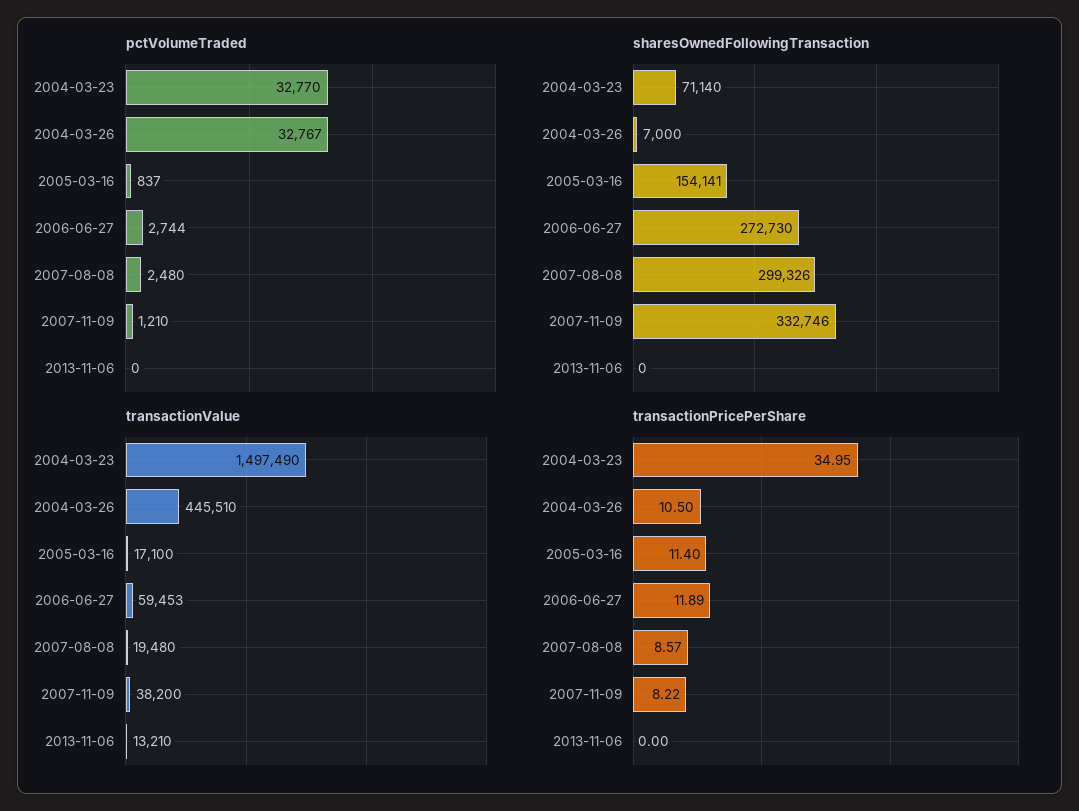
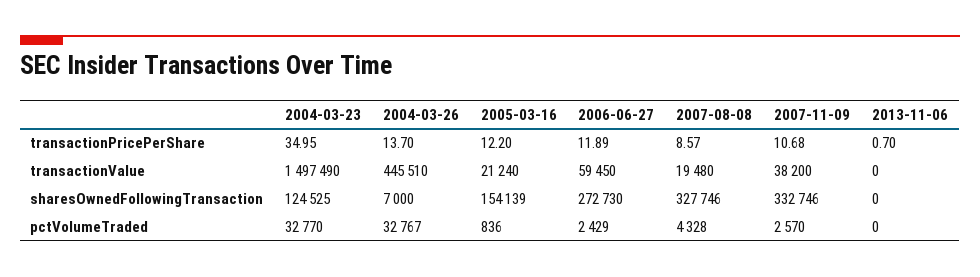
pctVolumeTraded, 2005-03-16: 837 -> 836
pctVolumeTraded, 2006-06-27: 2744 -> 2429
pctVolumeTraded, 2007-08-08: 2480 -> 4328
pctVolumeTraded, 2007-11-09: 1210 -> 2570
sharesOwnedFollowingTransaction, 2004-03-23: 71140 -> 124525
sharesOwnedFollowingTransaction, 2005-03-16: 154141 -> 154139
sharesOwnedFollowingTransaction, 2007-08-08: 299326 -> 327746
transactionValue, 2005-03-16: 17100 -> 21240
transactionValue, 2006-06-27: 59453 -> 59450
transactionValue, 2013-11-06: 13210 -> 0
transactionPricePerShare, 2004-03-26: 10.5 -> 13.7
transactionPricePerShare, 2005-03-16: 11.4 -> 12.2
transactionPricePerShare, 2007-11-09: 8.22 -> 10.68
transactionPricePerShare, 2013-11-06: 0 -> 0.7

